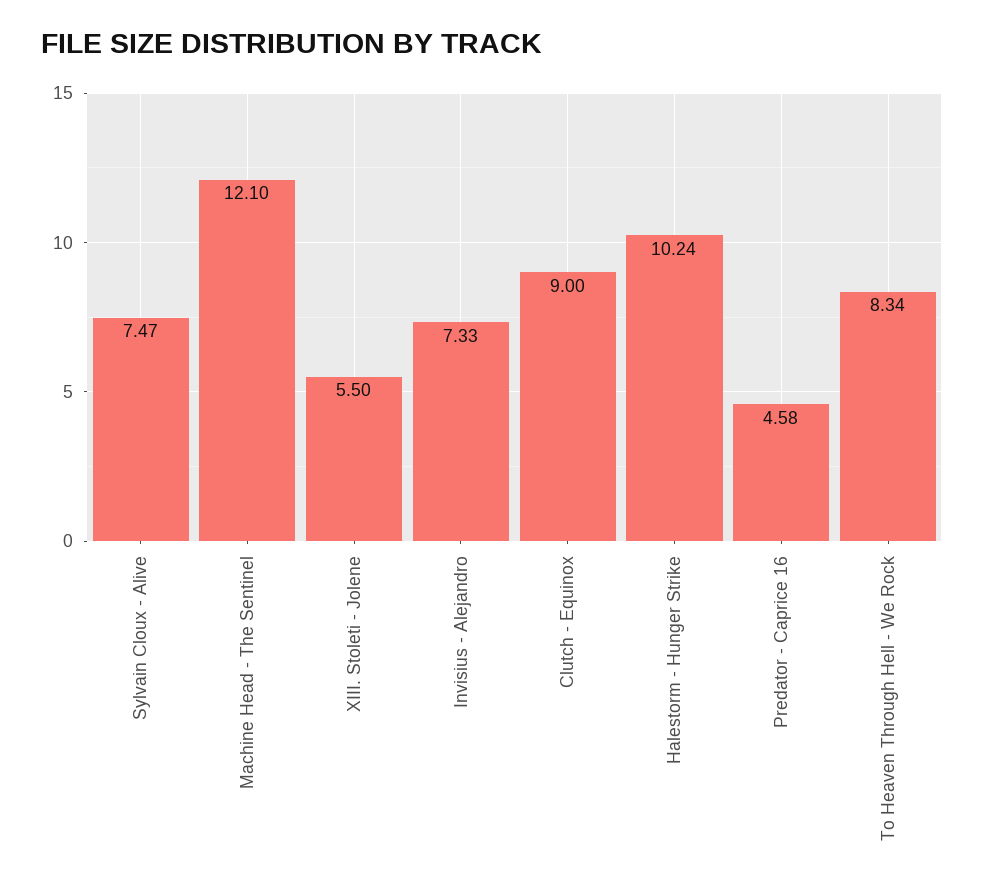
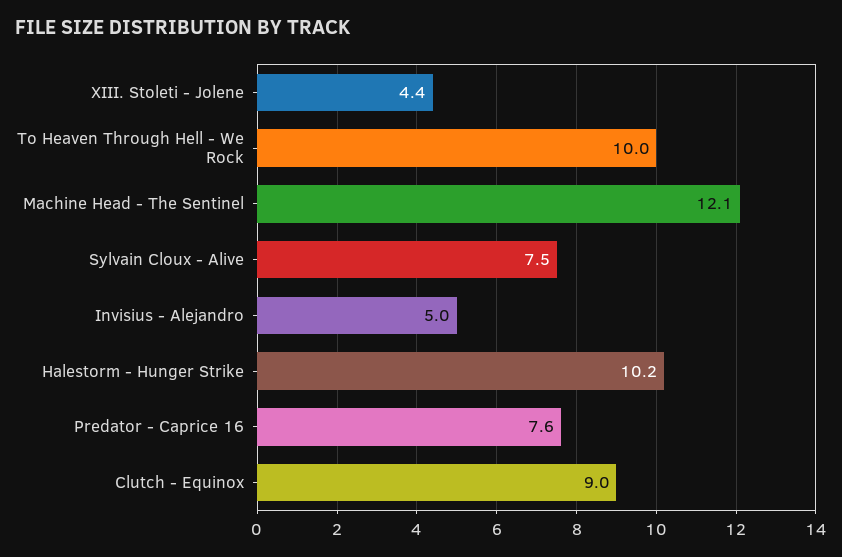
XIII. Stoleti - Jolene: 5.5 -> 4.4
Invisius - Alejandro: 7.33 -> 5
Predator - Caprice 16: 4.58 -> 7.6
To Heaven Through Hell - We Rock: 8.34 -> 10

